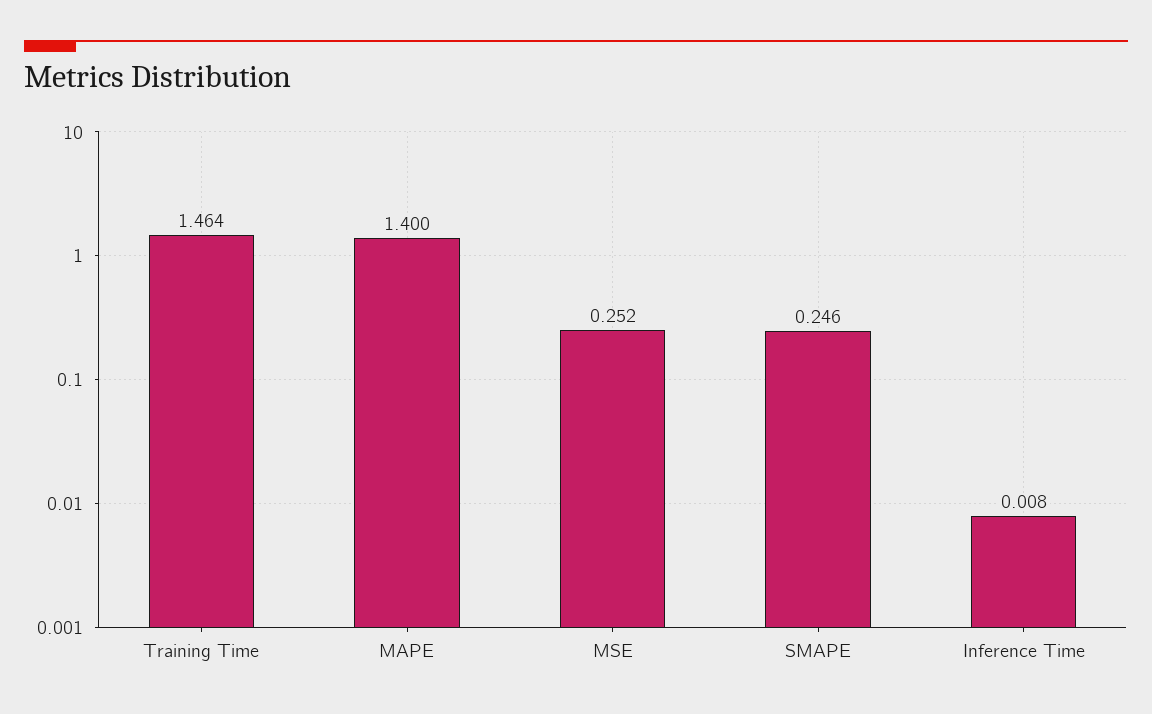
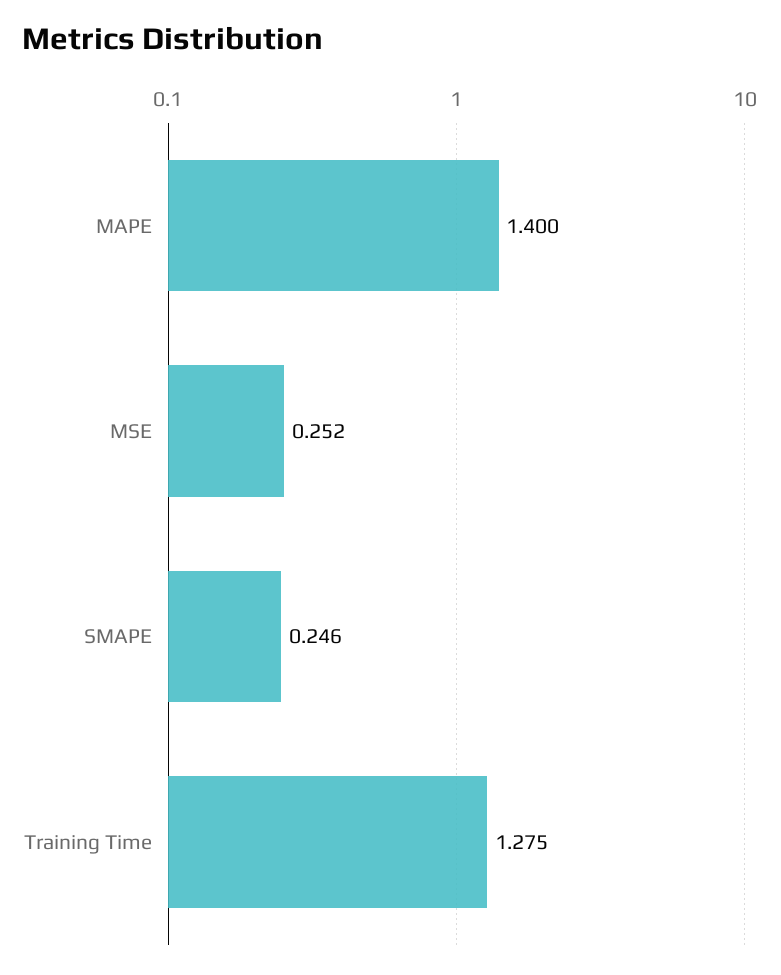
Training Time: 1.464 -> 1.275
Inference Time: 0.008 -> none

